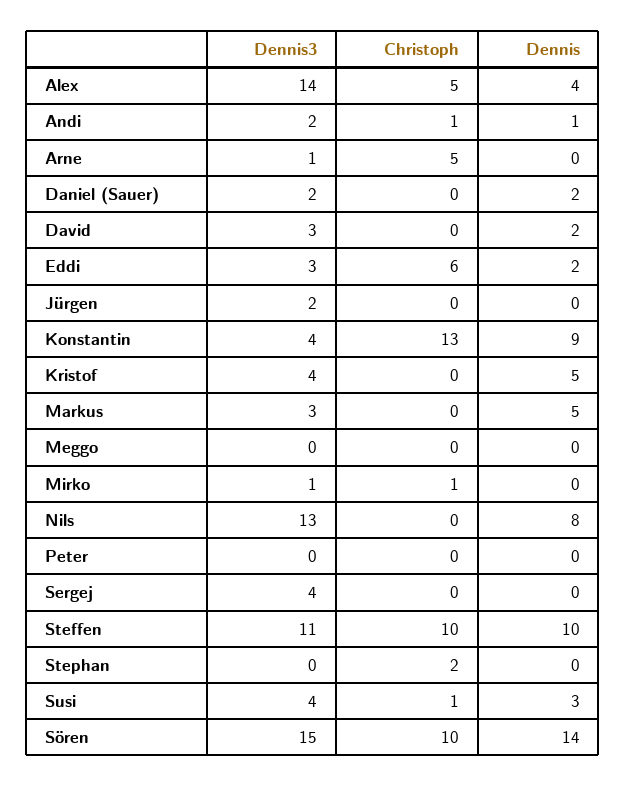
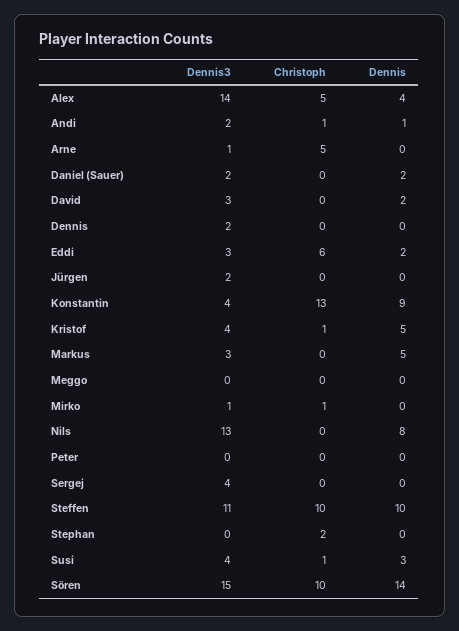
Christoph, Kristof: 0 -> 1
Dennis3, Dennis: none -> 2
Christoph, Dennis: none -> 0
Dennis, Dennis: none -> 0

